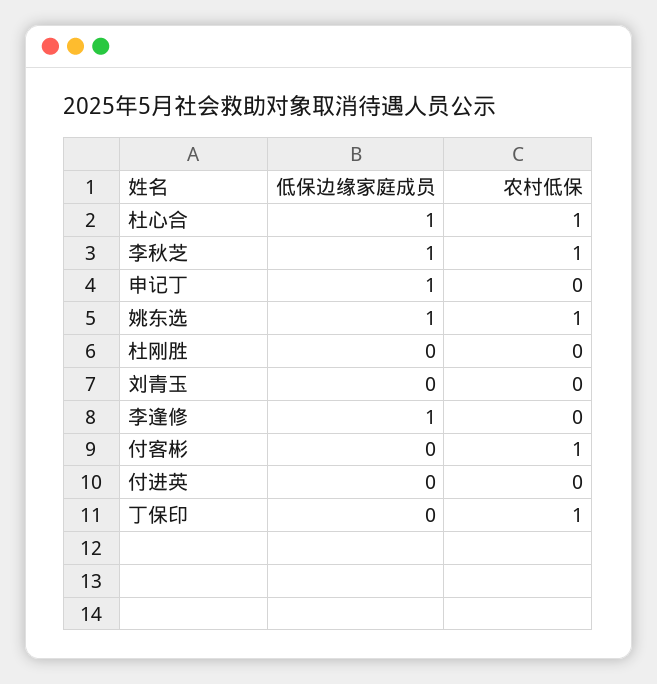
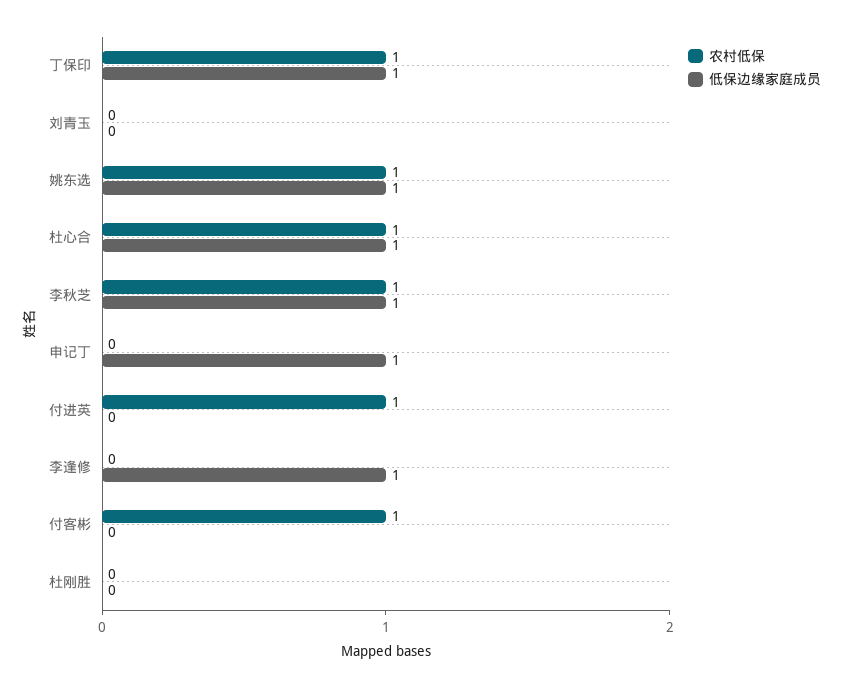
农村低保, 付进英: 0 -> 1
低保边缘家庭成员, 丁保印: 0 -> 1

